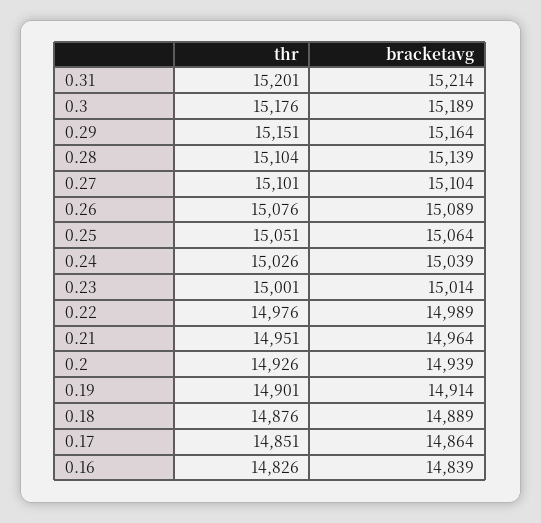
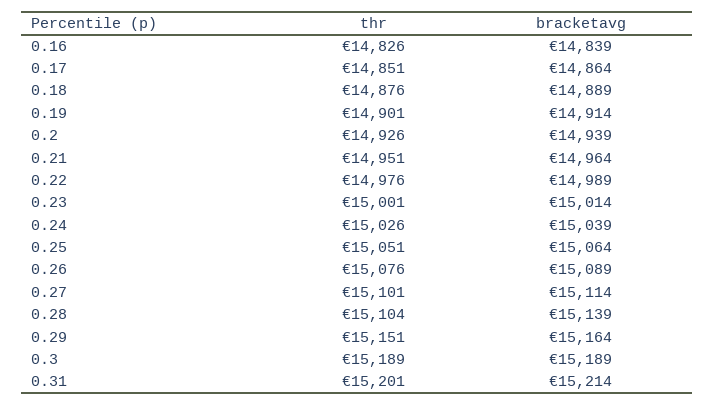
thr, 0.3: 15176 -> 15189
bracketavg, 0.27: 15104 -> 15114

